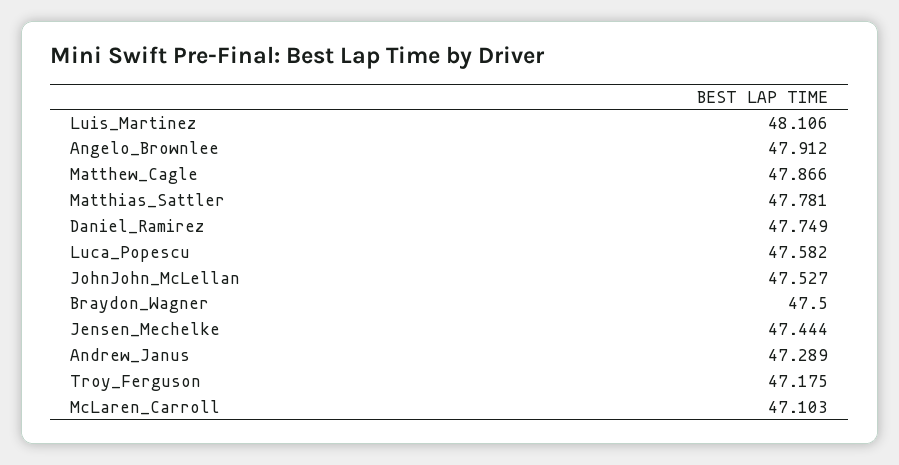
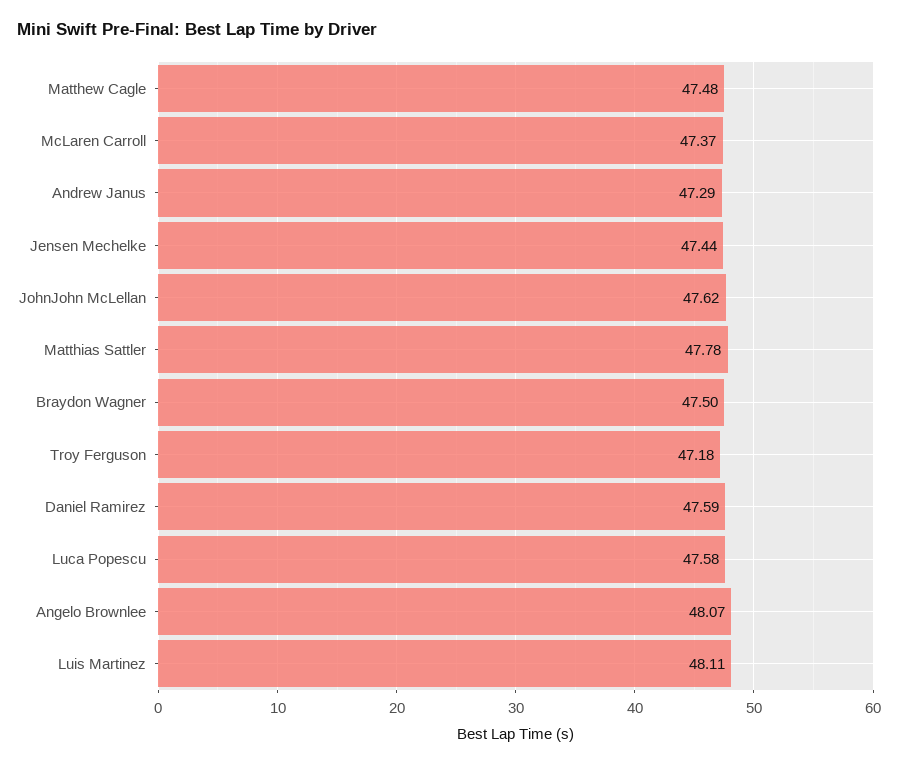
Angelo_Brownlee: 47.912 -> 48.07
Matthew_Cagle: 47.866 -> 47.48
Daniel_Ramirez: 47.749 -> 47.59
JohnJohn_McLellan: 47.527 -> 47.62
McLaren_Carroll: 47.103 -> 47.37

